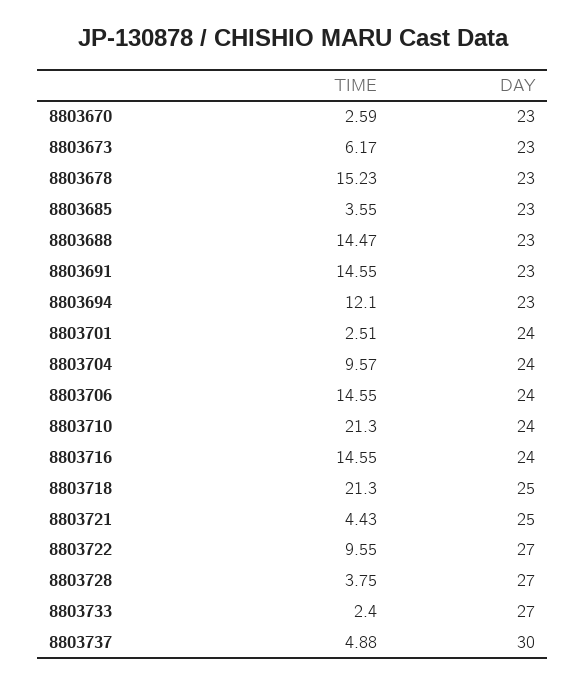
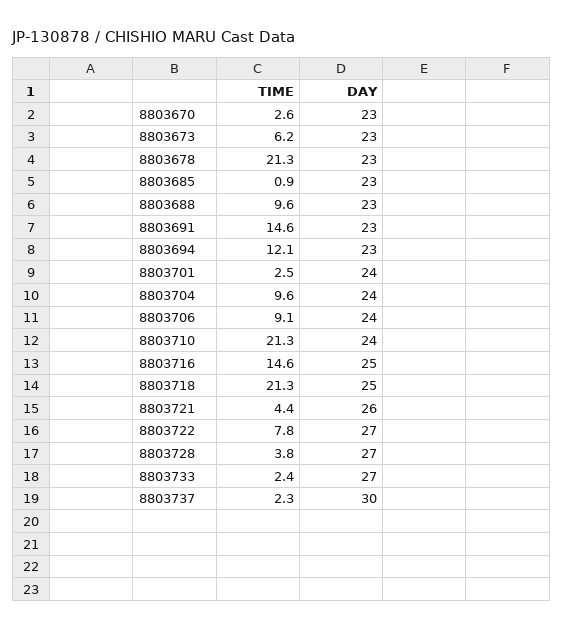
TIME, 8803678: 15.23 -> 21.3
TIME, 8803685: 3.55 -> 0.9
TIME, 8803688: 14.47 -> 9.6
TIME, 8803706: 14.55 -> 9.1
DAY, 8803716: 24 -> 25
DAY, 8803721: 25 -> 26
TIME, 8803722: 9.55 -> 7.8
TIME, 8803737: 4.88 -> 2.3

